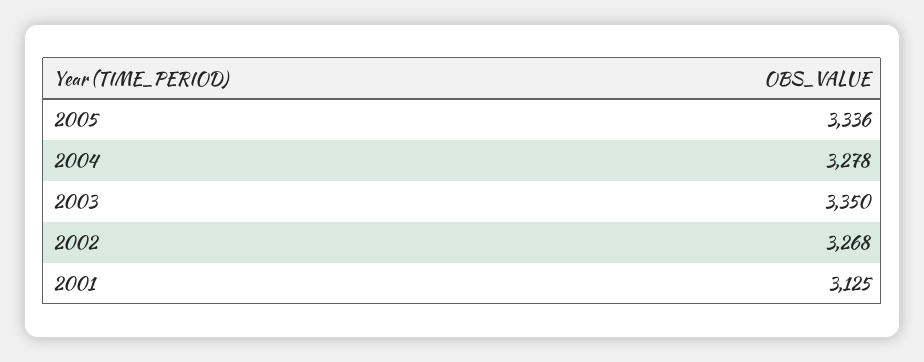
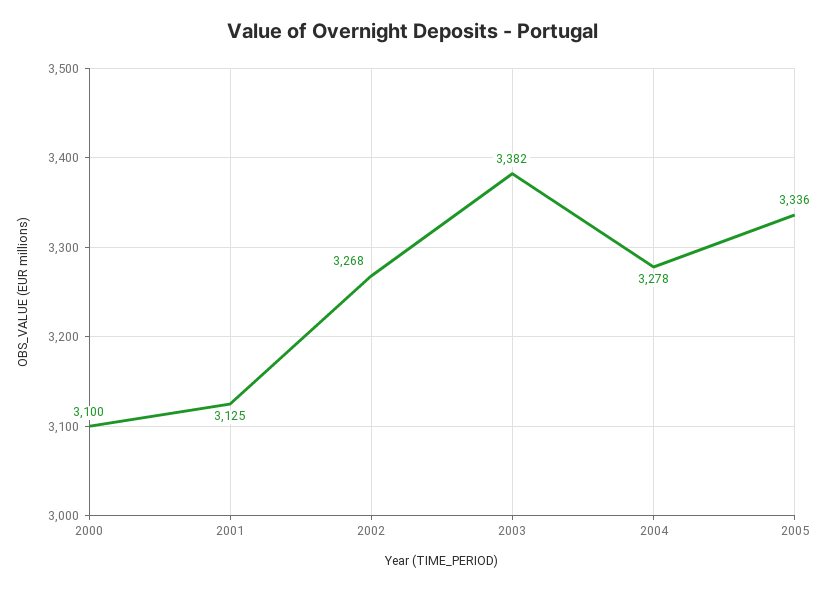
2003: 3350 -> 3382
2000: none -> 3100

